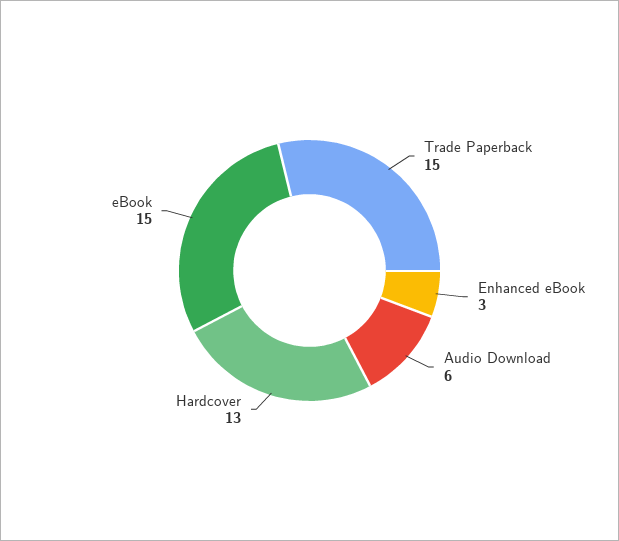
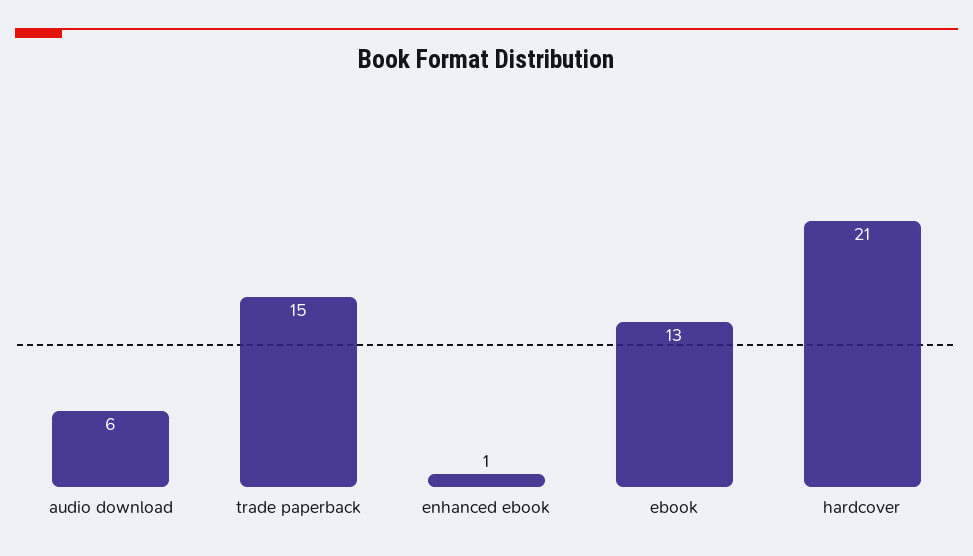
Enhanced eBook: 3 -> 1
Hardcover: 13 -> 21
eBook: 15 -> 13

